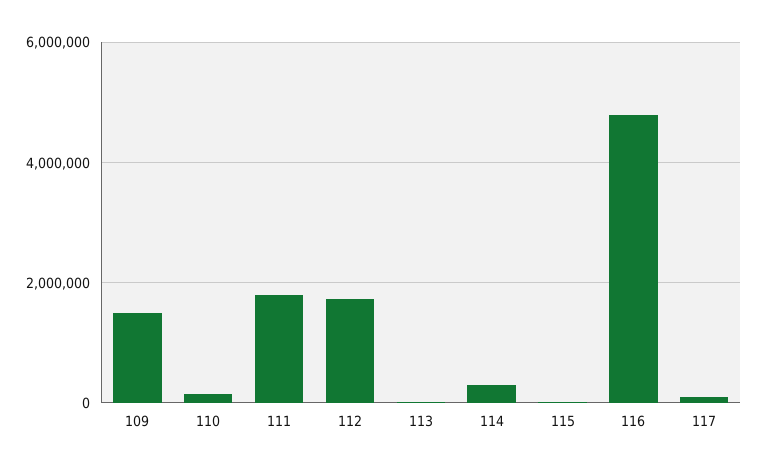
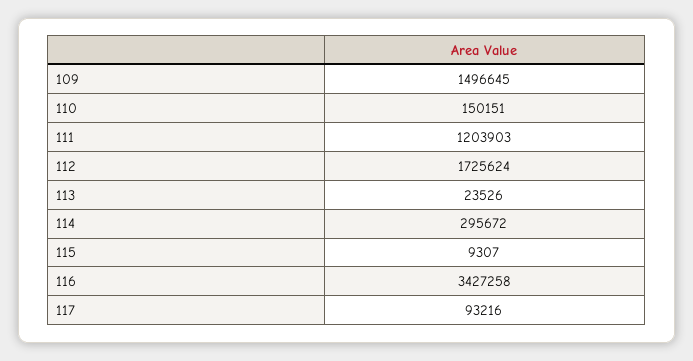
111: 1800000 -> 1203903
116: 4800000 -> 3427258

